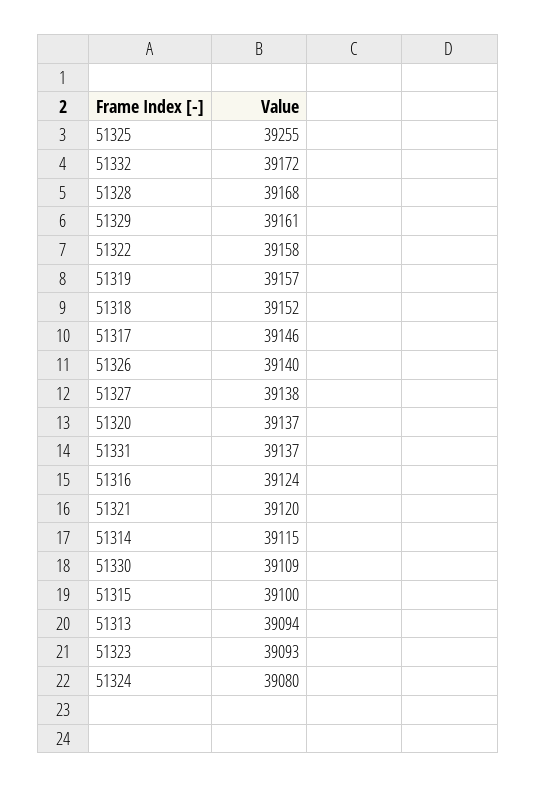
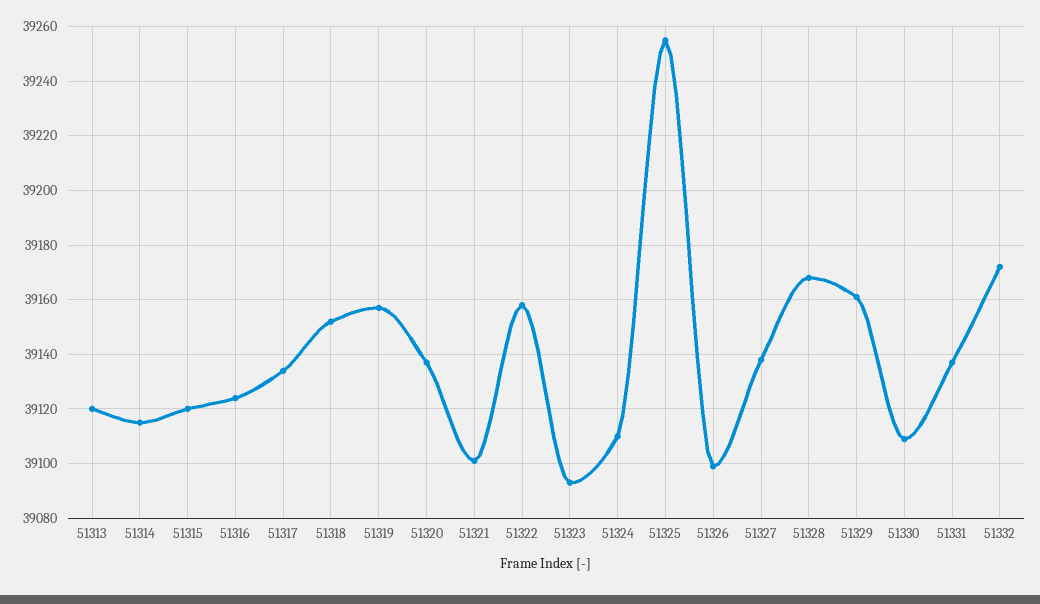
51317: 39146 -> 39135
51326: 39140 -> 39100
51321: 39120 -> 39100
51315: 39100 -> 39120
51313: 39094 -> 39120
51324: 39080 -> 39110

